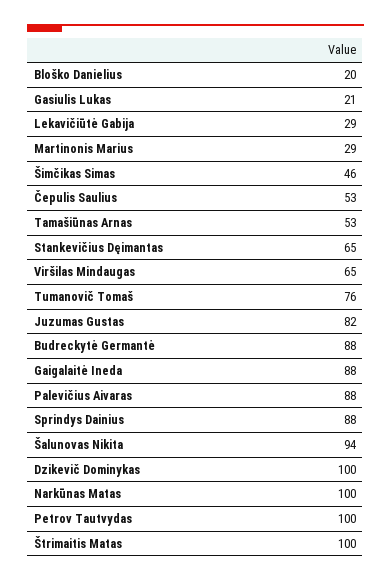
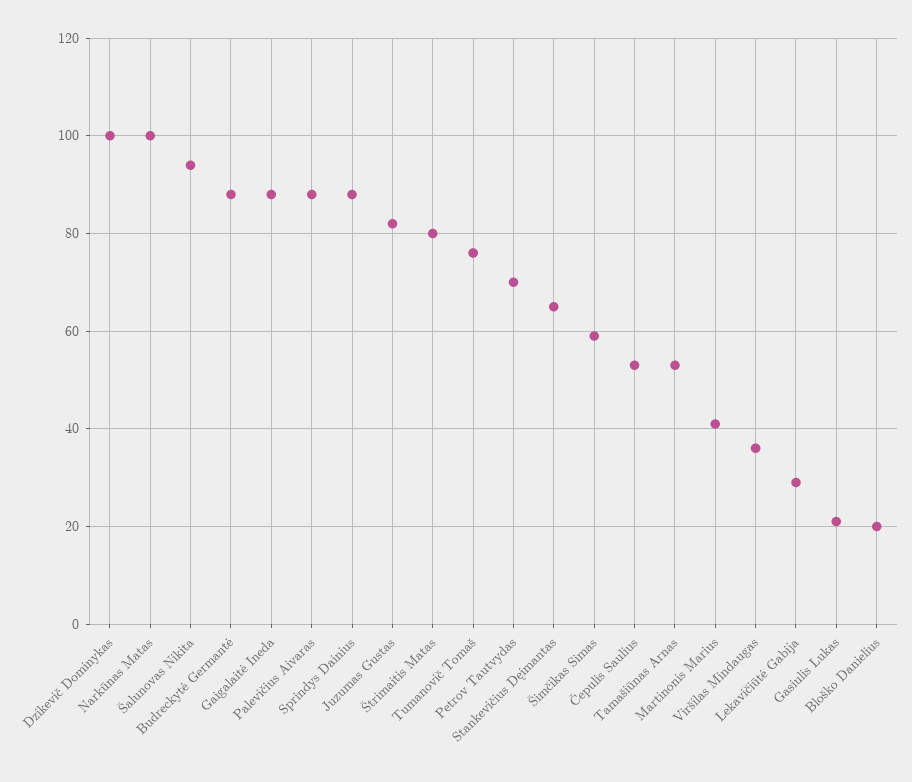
Martinonis Marius: 29 -> 40
Šimčikas Simas: 46 -> 60
Viršilas Mindaugas: 65 -> 35
Petrov Tautvydas: 100 -> 70
Štrimaitis Matas: 100 -> 80

